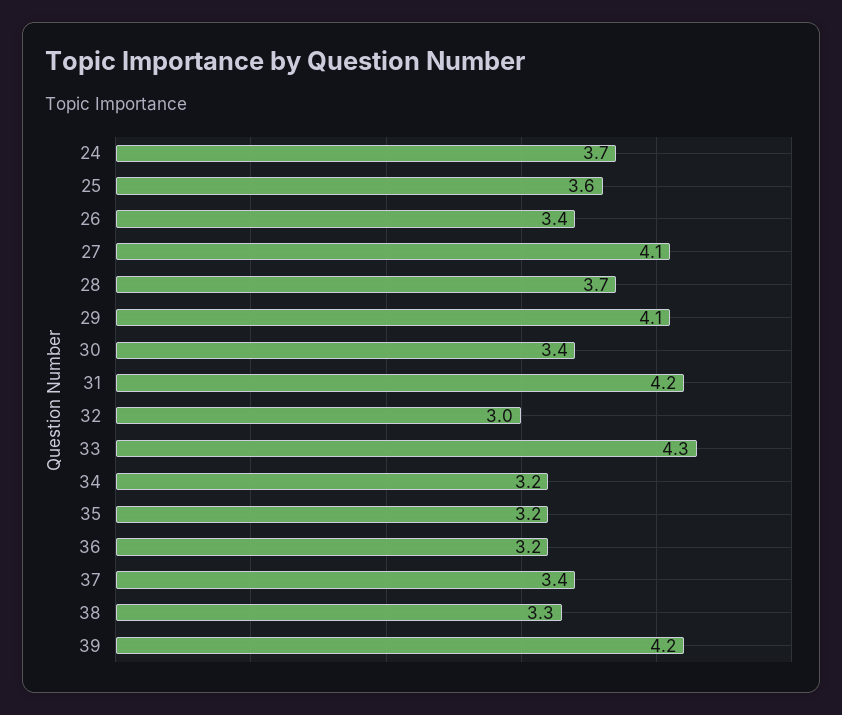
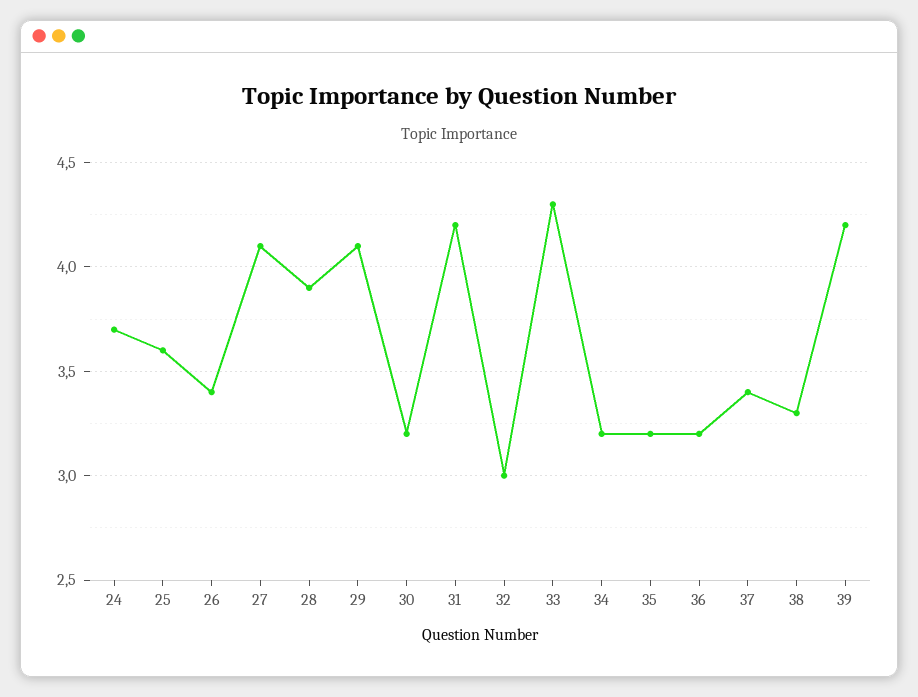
28: 3.7 -> 3.9
30: 3.4 -> 3.2

